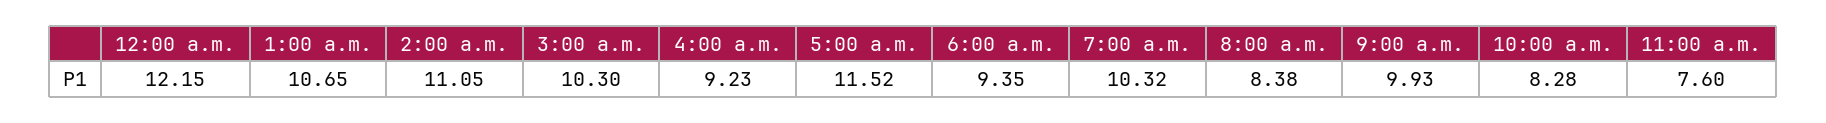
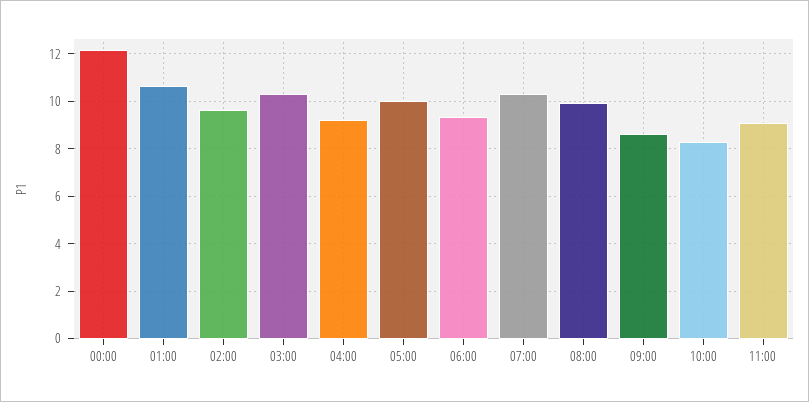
2:00 a.m.: 11.05 -> 9.5
5:00 a.m.: 11.52 -> 10
8:00 a.m.: 8.38 -> 10
9:00 a.m.: 9.93 -> 8.5
11:00 a.m.: 7.6 -> 9

